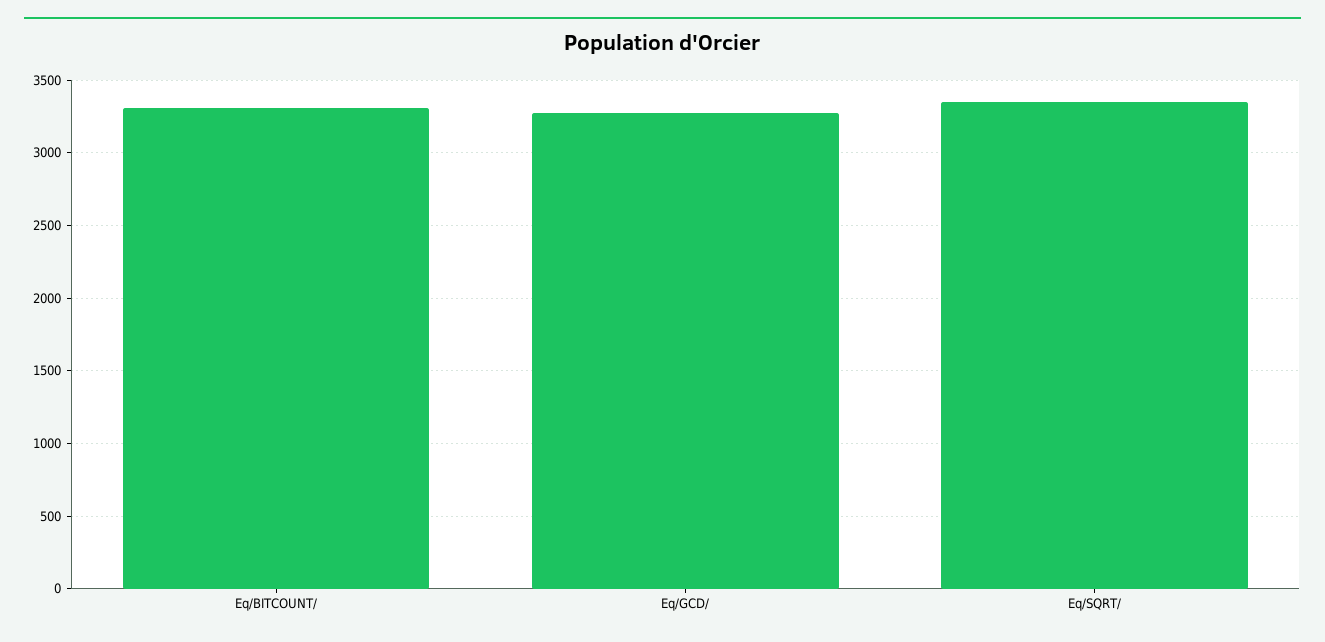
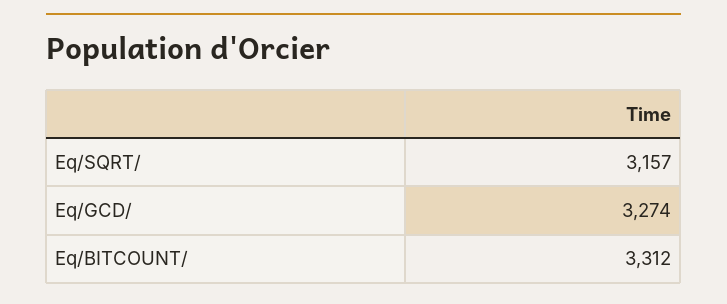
Eq/SQRT/: 3350 -> 3157

